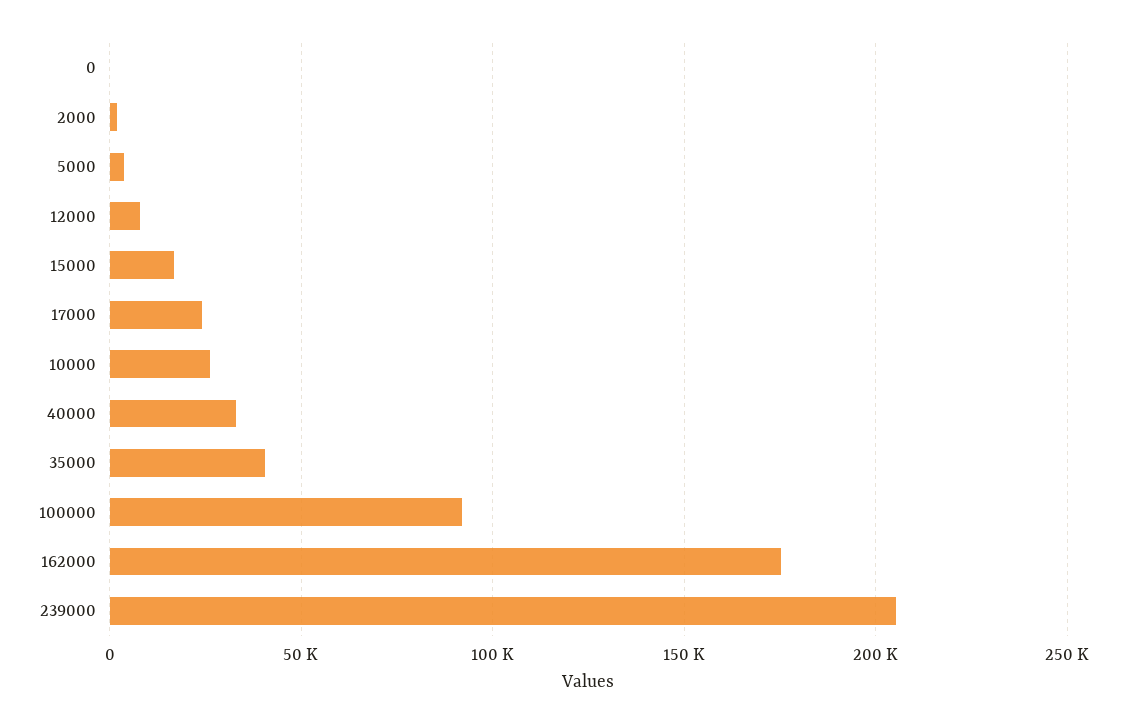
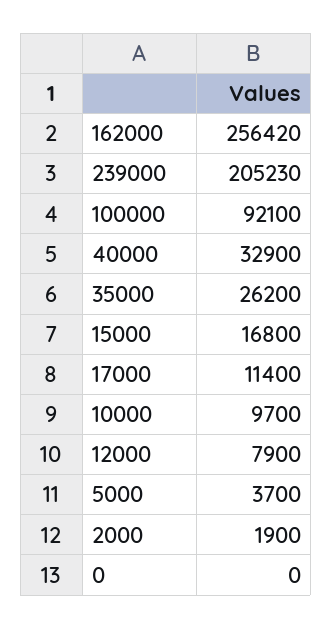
17000: 25000 -> 11400
10000: 25000 -> 9700
35000: 40000 -> 26200
162000: 175000 -> 256420

